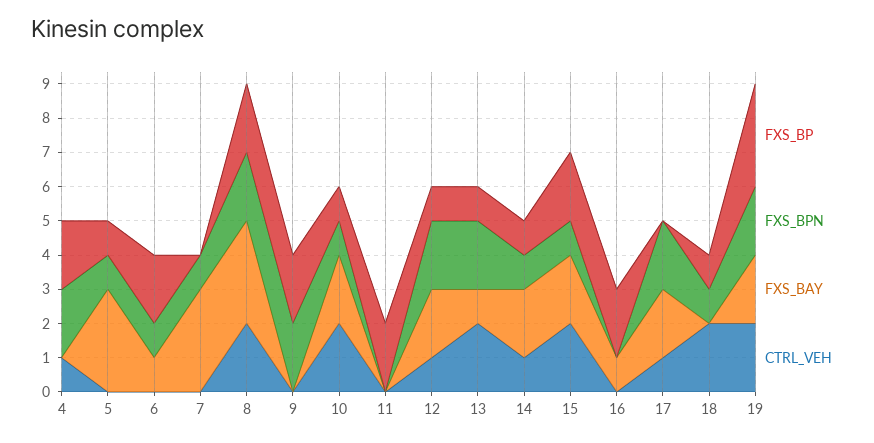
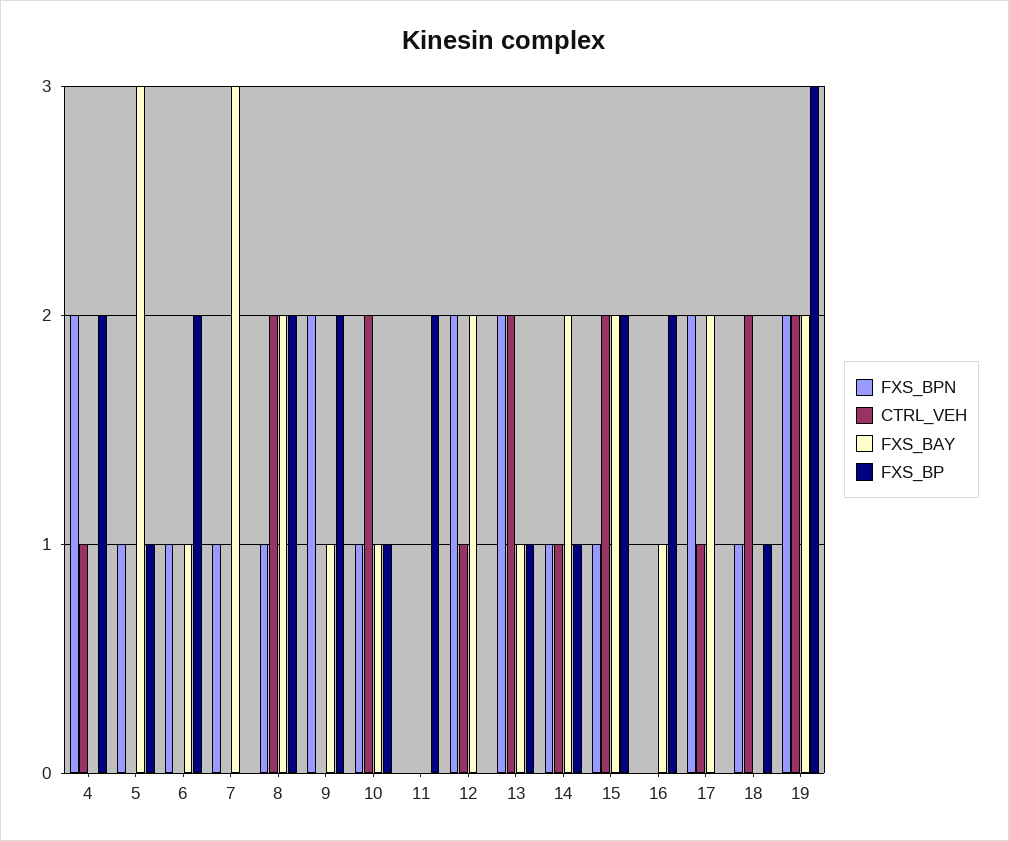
FXS_BPN, 8: 2 -> 1
FXS_BAY, 8: 3 -> 2
FXS_BAY, 9: 0 -> 1
FXS_BAY, 10: 2 -> 1
FXS_BP, 12: 1 -> 0

